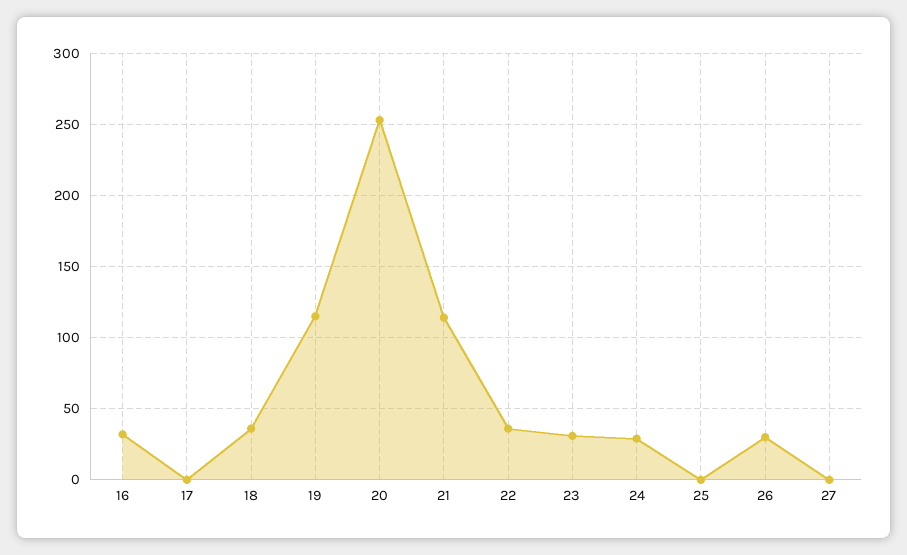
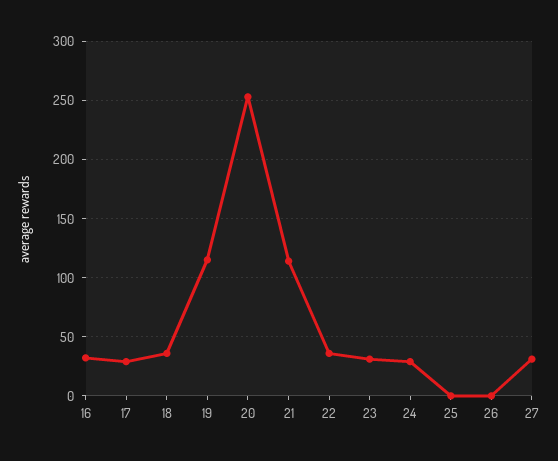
17: 0 -> 30
26: 30 -> 0
27: 0 -> 30

